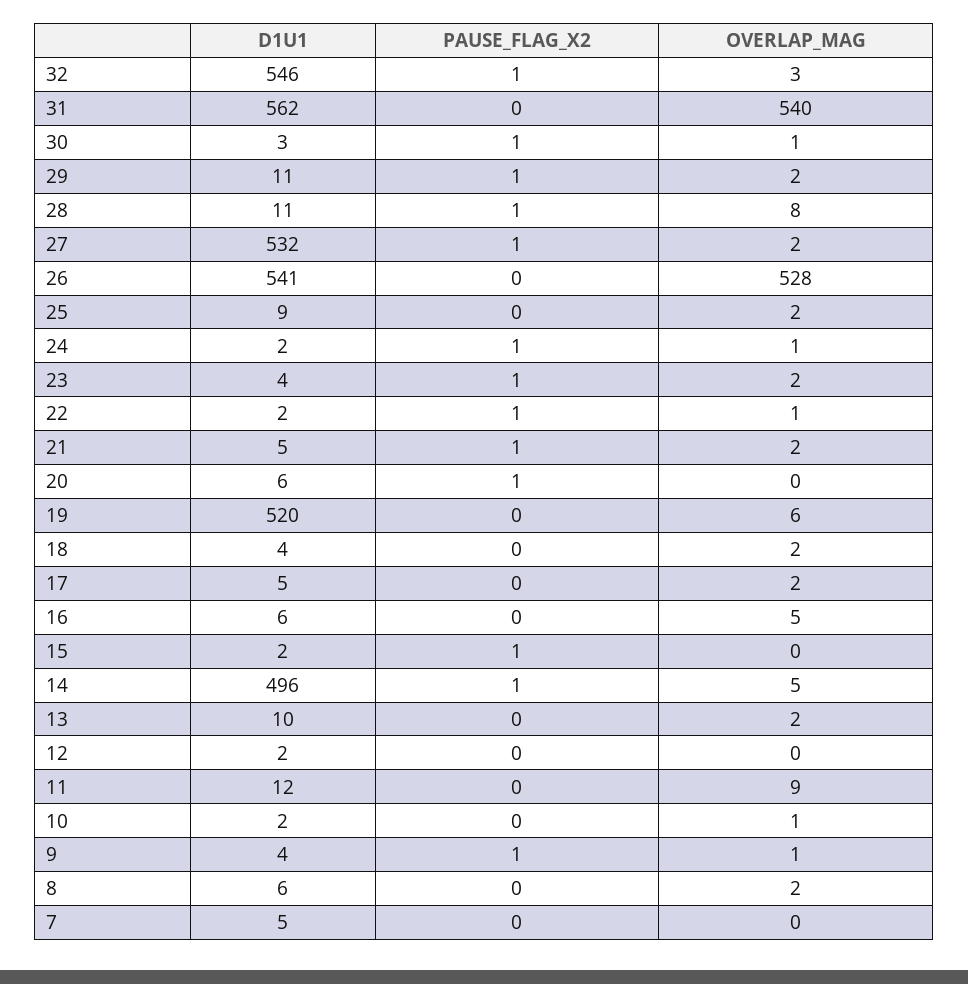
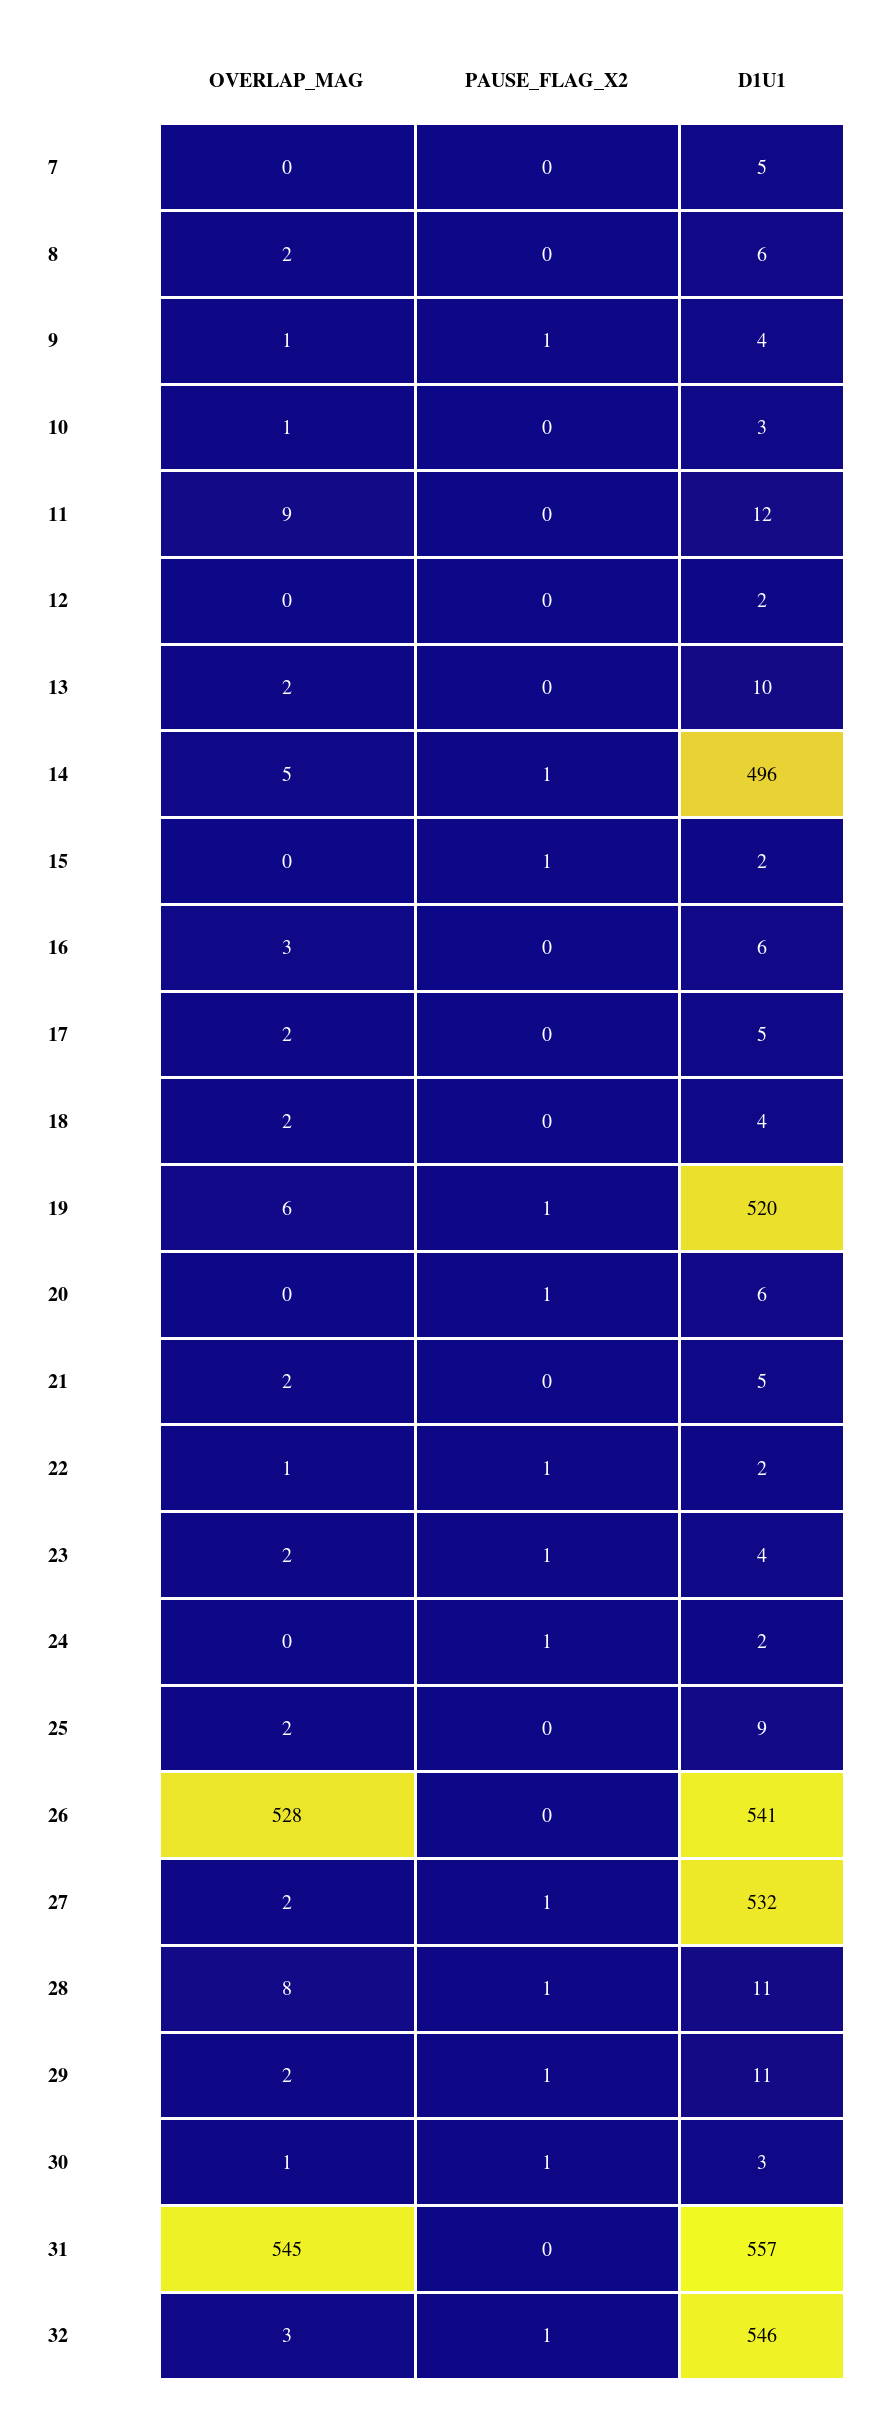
D1U1, 31: 562 -> 557
OVERLAP_MAG, 31: 540 -> 545
OVERLAP_MAG, 24: 1 -> 0
PAUSE_FLAG_X2, 21: 1 -> 0
PAUSE_FLAG_X2, 19: 0 -> 1
OVERLAP_MAG, 16: 5 -> 3
D1U1, 10: 2 -> 3

